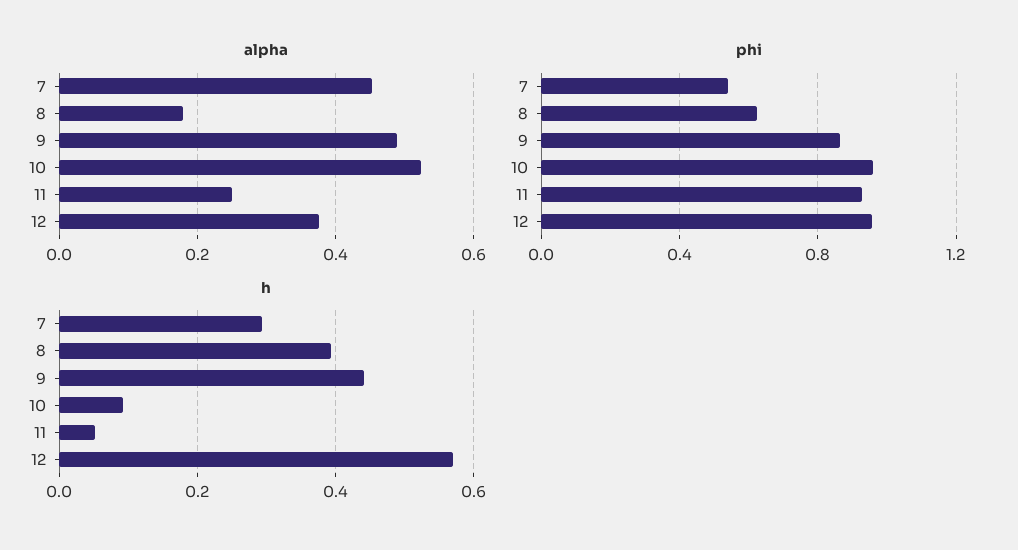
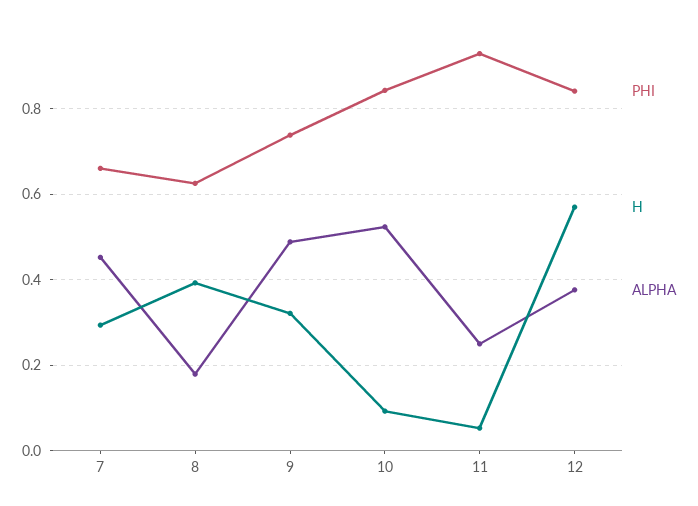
phi, 7: 0.55 -> 0.66
phi, 9: 0.85 -> 0.74
phi, 10: 0.95 -> 0.84
phi, 12: 0.95 -> 0.84
h, 9: 0.44 -> 0.32

